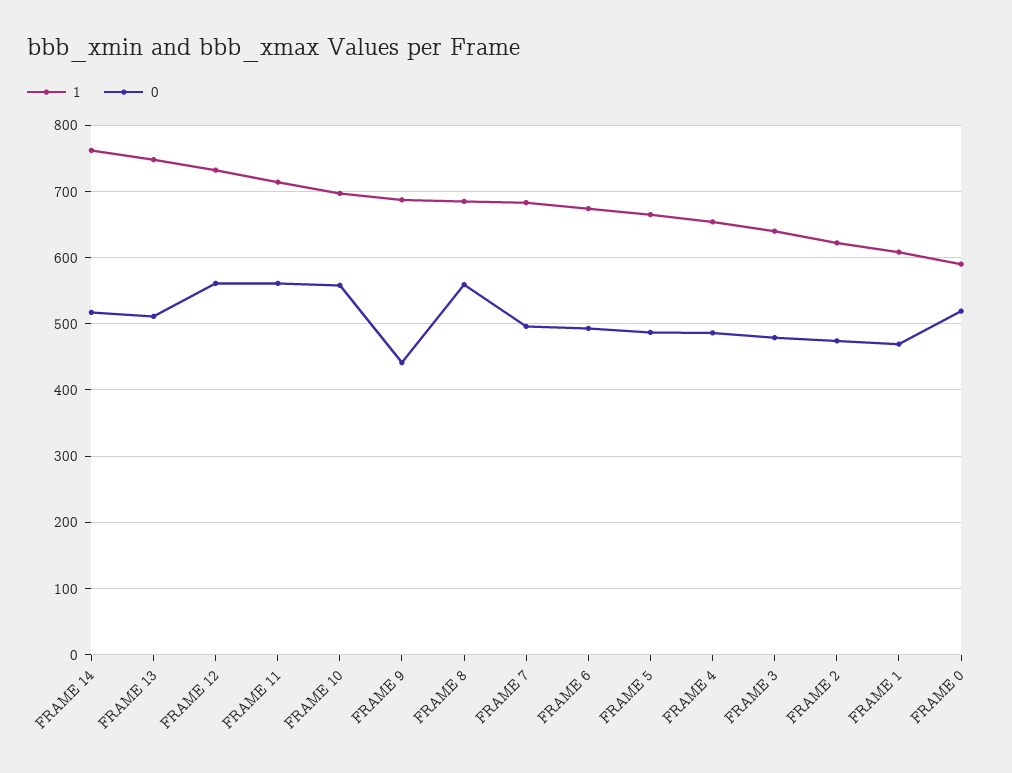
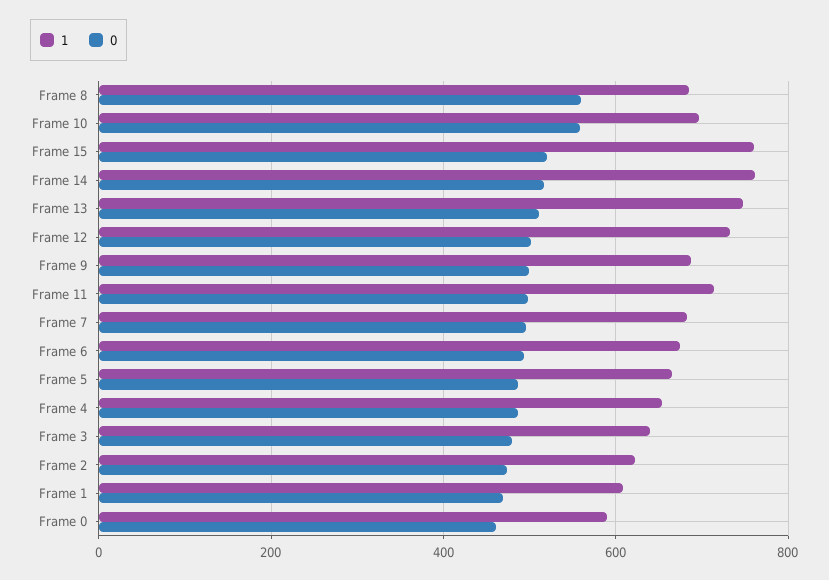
0, FRAME 12: 560 -> 500
0, FRAME 11: 560 -> 500
0, FRAME 9: 440 -> 500
0, FRAME 0: 520 -> 460
1, Frame 15: none -> 760
0, Frame 15: none -> 520

